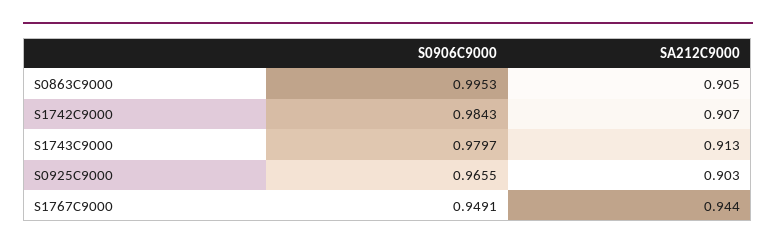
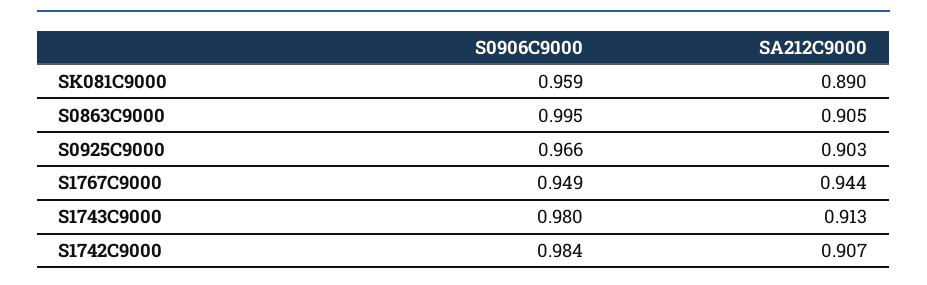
S0906C9000, SK081C9000: none -> 0.959
SA212C9000, SK081C9000: none -> 0.89

